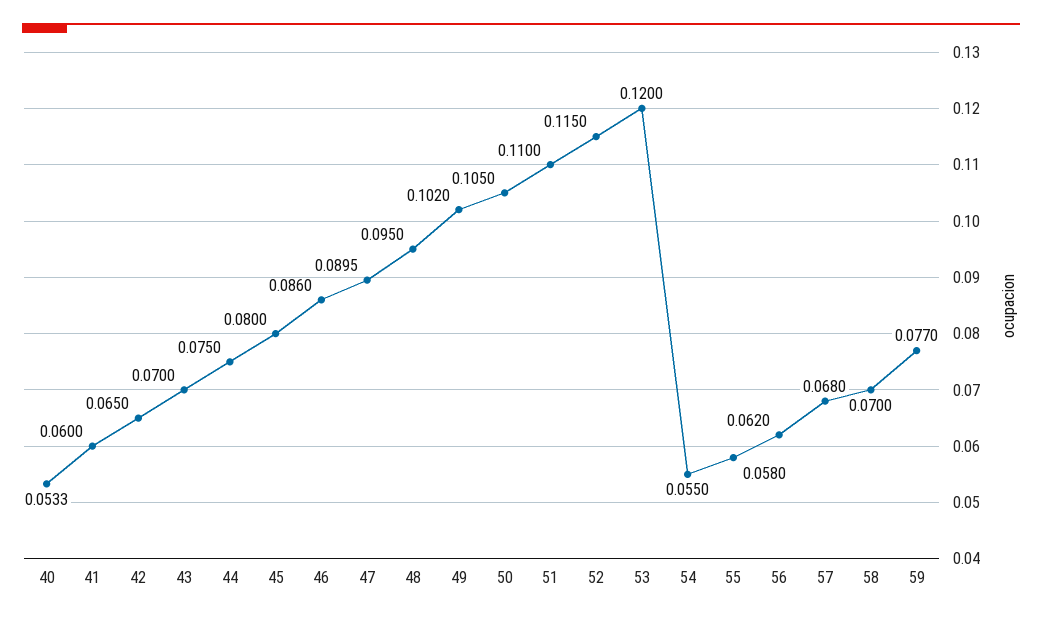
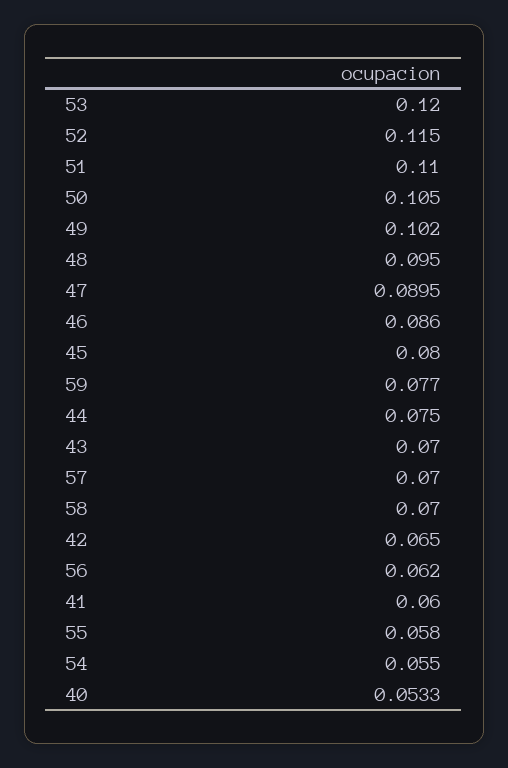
57: 0.068 -> 0.07

